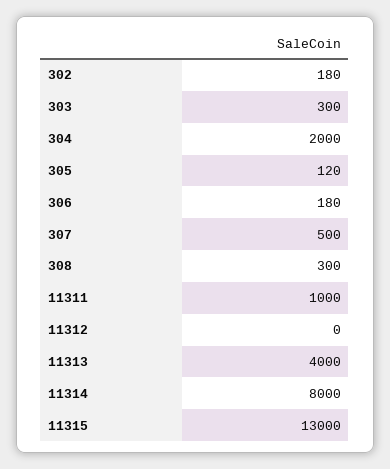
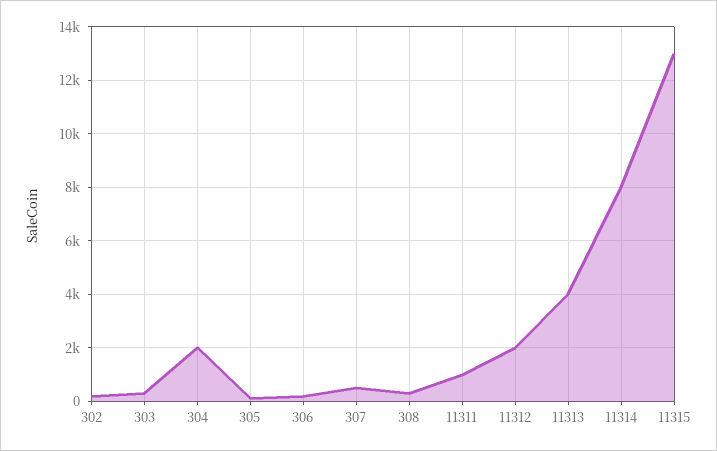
11312: 0 -> 2000

